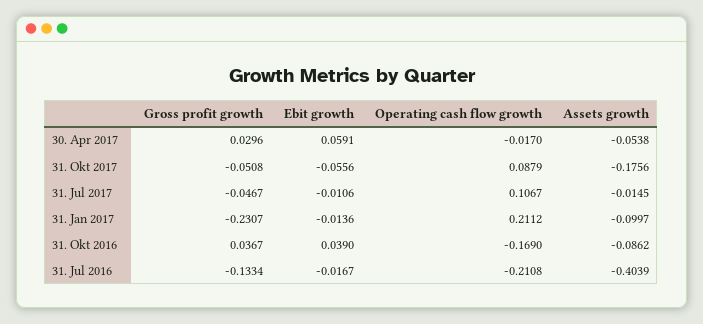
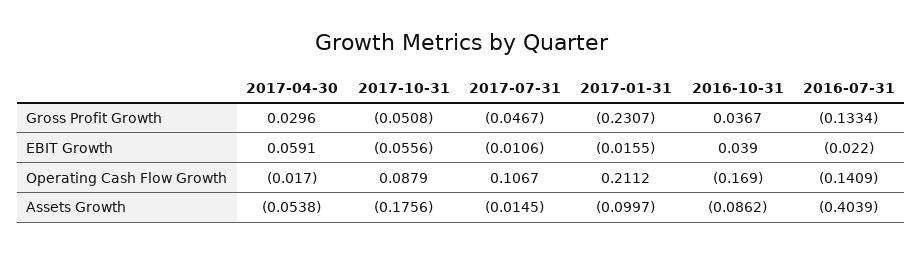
Ebit growth, 31. Jan 2017: -0.0136 -> -0.0155
Ebit growth, 31. Jul 2016: -0.0167 -> -0.022
Operating cash flow growth, 31. Jul 2016: -0.2108 -> -0.1409

